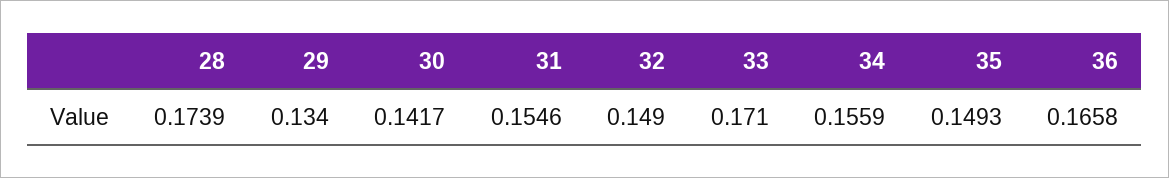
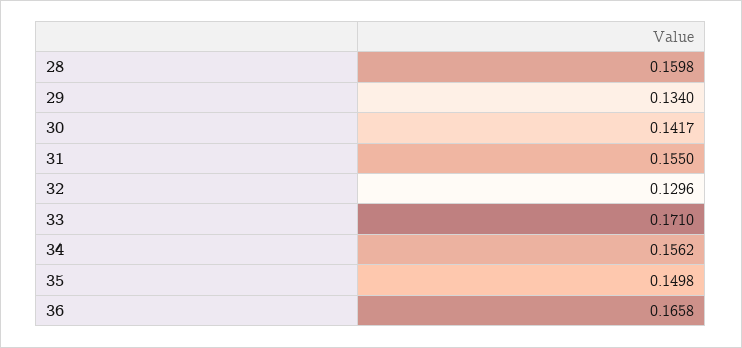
28: 0.1739 -> 0.1598
31: 0.1546 -> 0.155
32: 0.149 -> 0.1296
34: 0.1559 -> 0.1562
35: 0.1493 -> 0.1498

